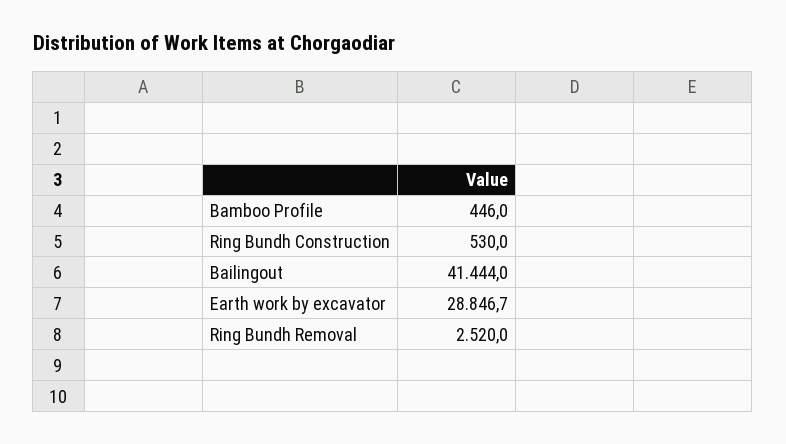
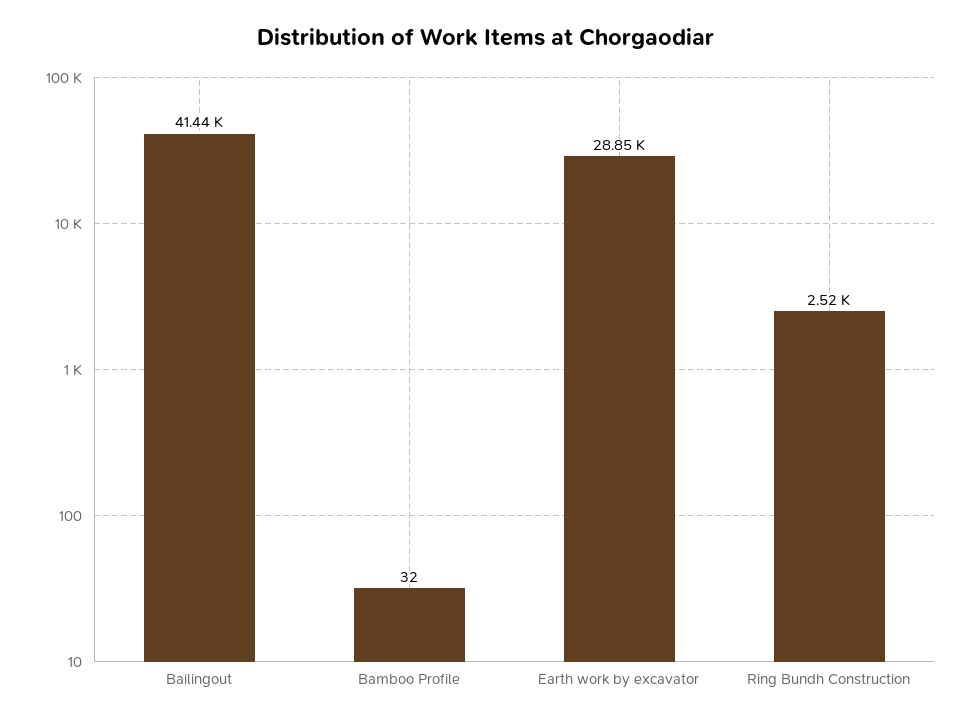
Bamboo Profile: 446 -> 32
Ring Bundh Construction: 530 -> 2520
Ring Bundh Removal: 2520 -> none

